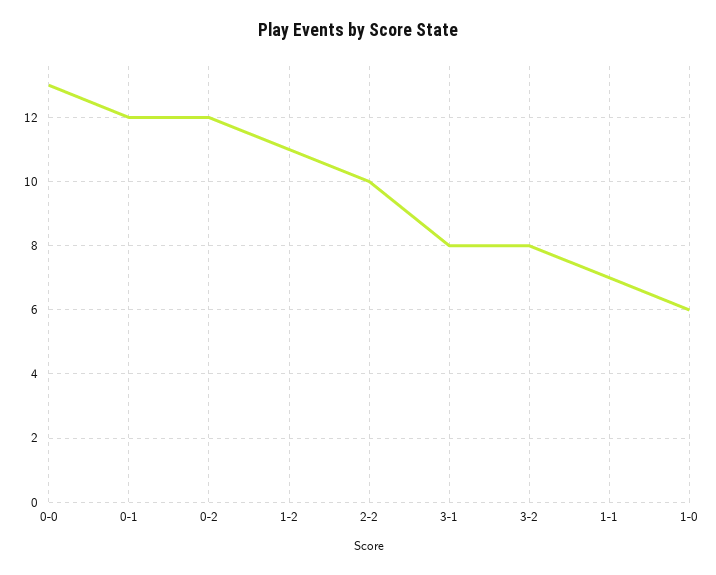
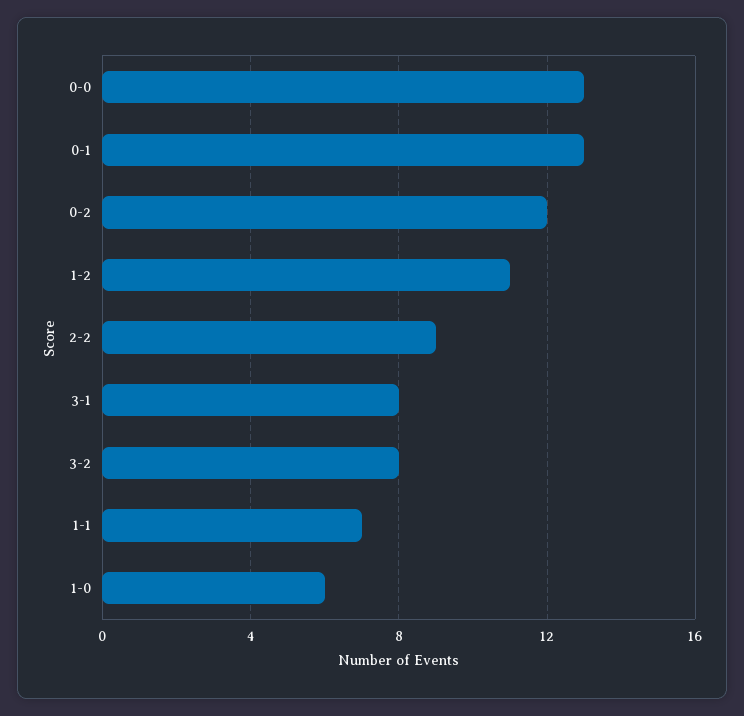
0-1: 12 -> 13
2-2: 10 -> 9

